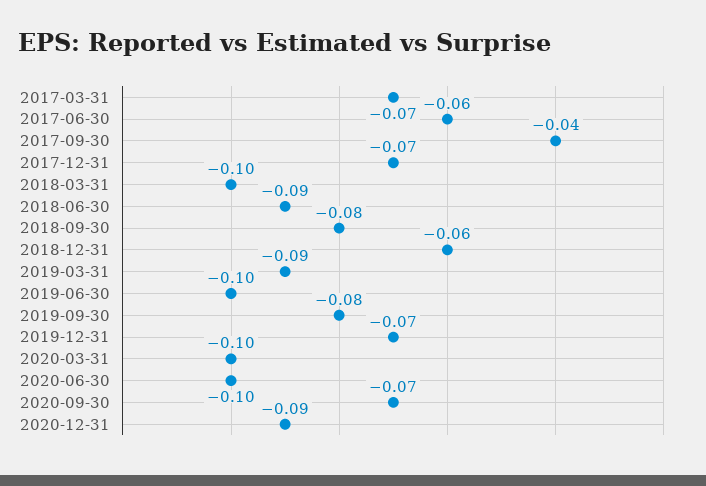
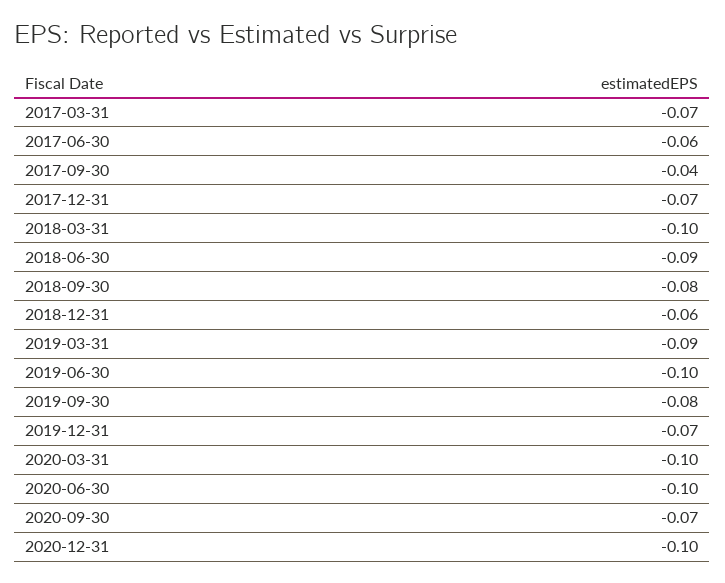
2020-12-31: -0.09 -> -0.1

